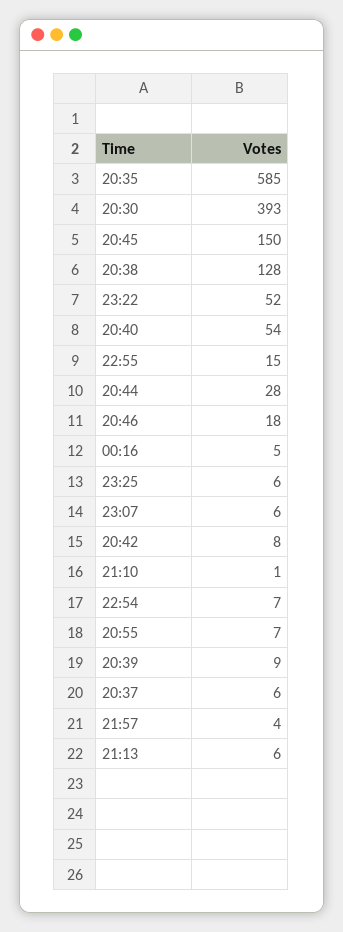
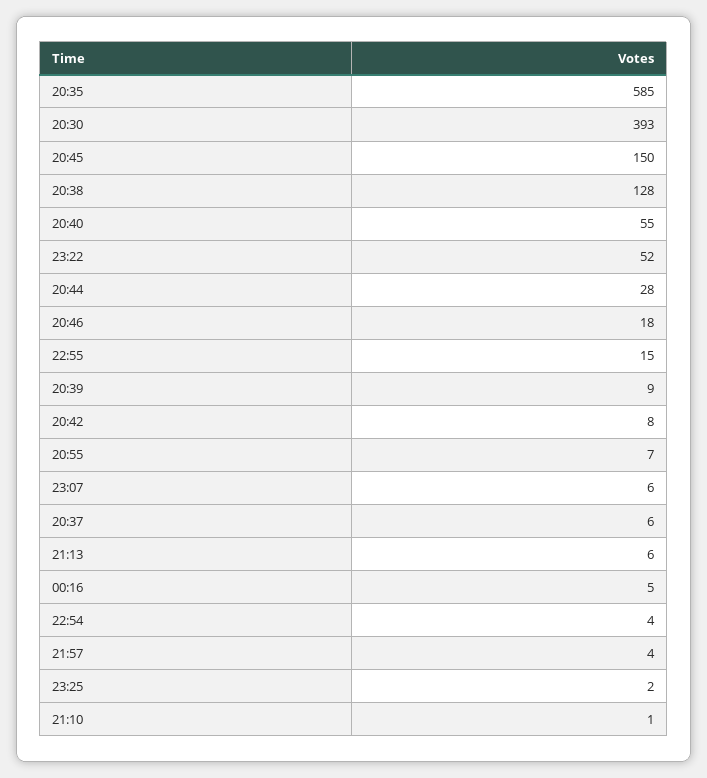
20:40: 54 -> 55
23:25: 6 -> 2
22:54: 7 -> 4

